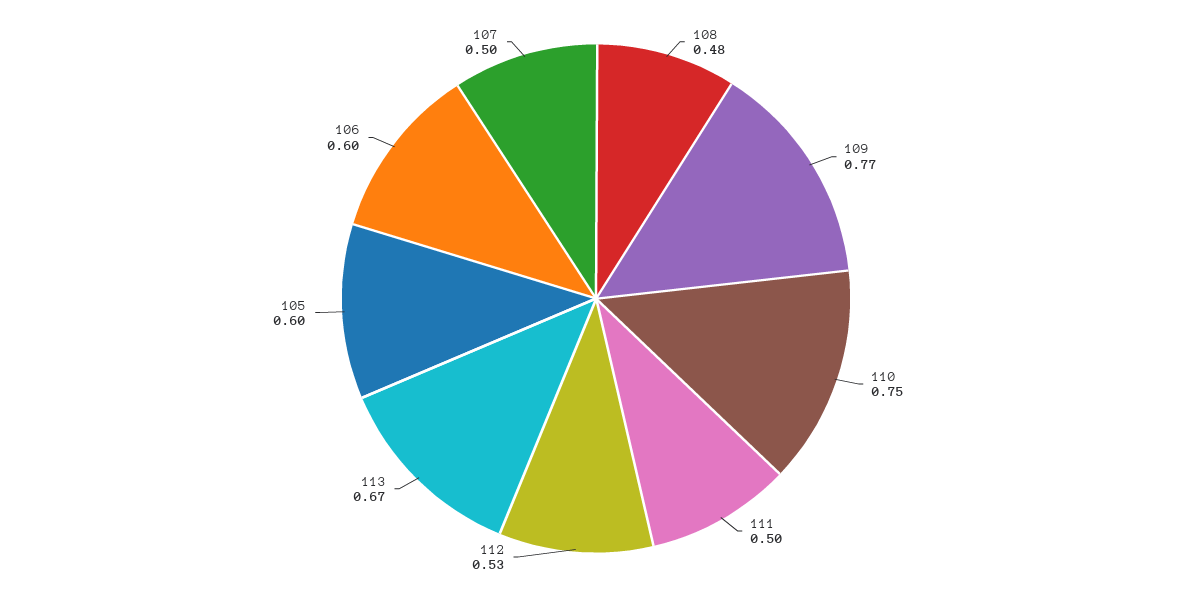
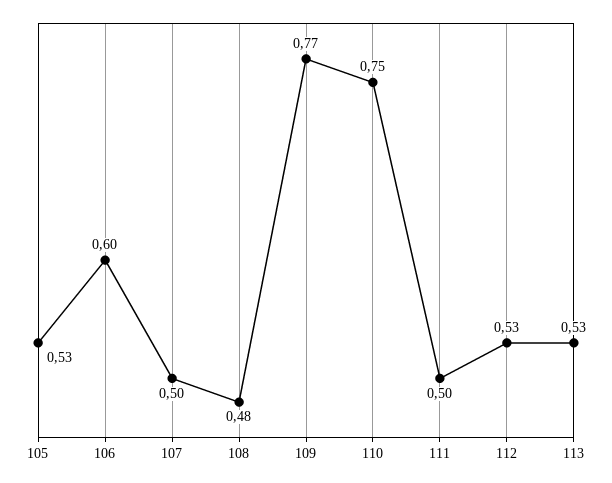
113: 0.67 -> 0.53
105: 0.6 -> 0.53

